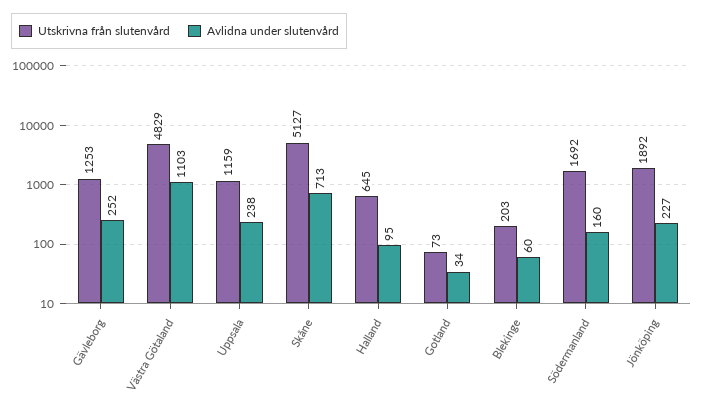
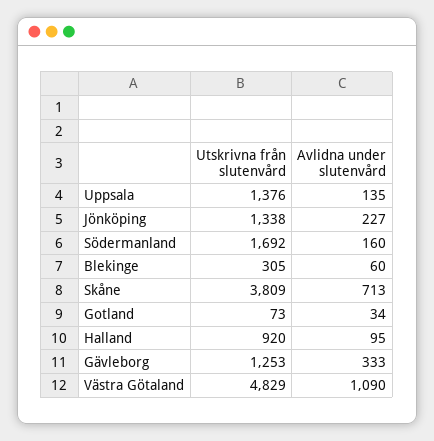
Avlidna under slutenvård, Gävleborg: 252 -> 333
Avlidna under slutenvård, Västra Götaland: 1103 -> 1090
Utskrivna från slutenvård, Uppsala: 1159 -> 1376
Avlidna under slutenvård, Uppsala: 238 -> 135
Utskrivna från slutenvård, Skåne: 5127 -> 3809
Utskrivna från slutenvård, Halland: 645 -> 920
Utskrivna från slutenvård, Blekinge: 203 -> 305
Utskrivna från slutenvård, Jönköping: 1892 -> 1338

